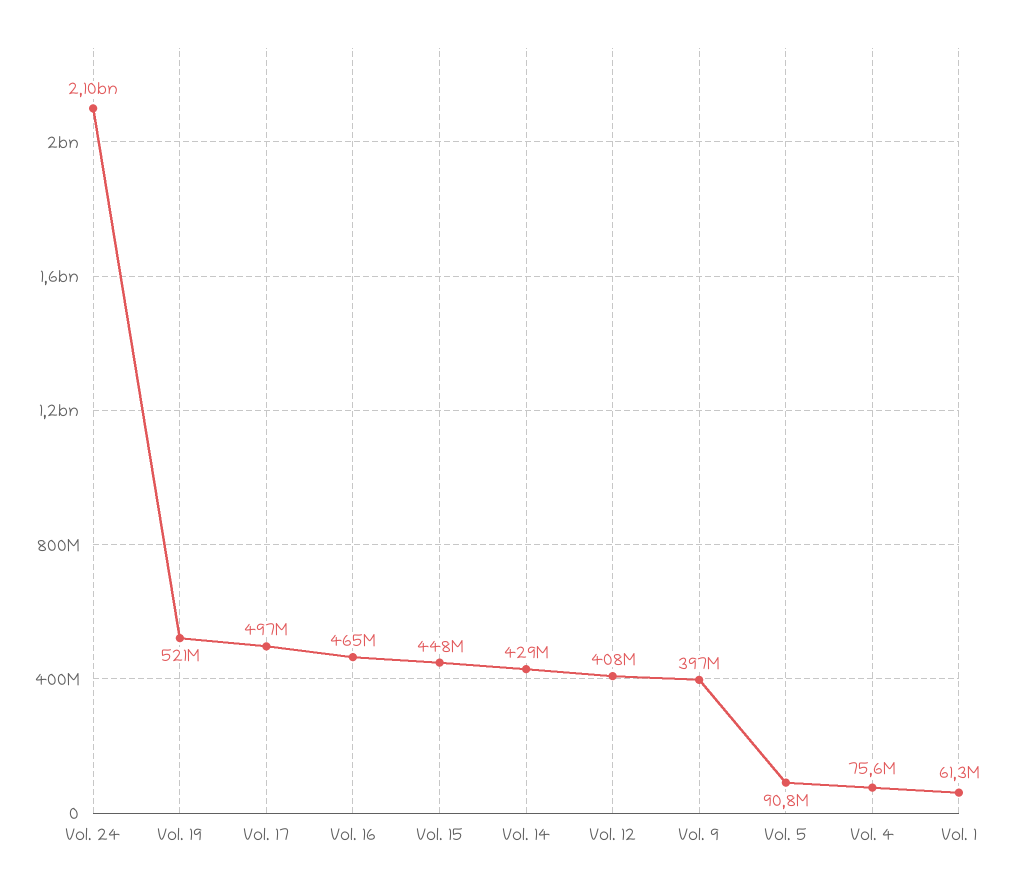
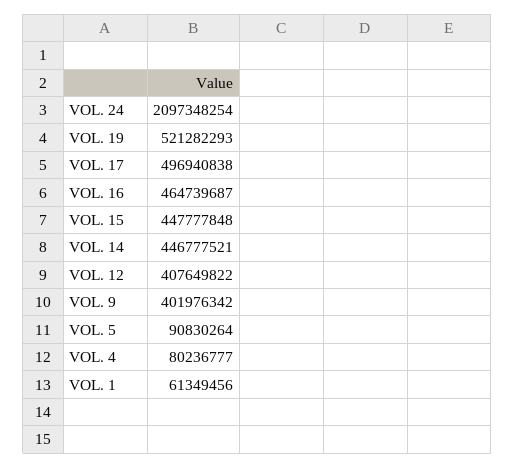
Vol. 14: 429000000 -> 446777521
Vol. 9: 397000000 -> 401976342
Vol. 4: 75600000 -> 80236777

